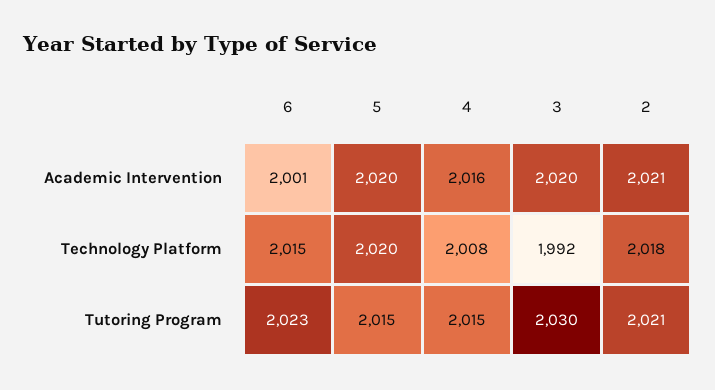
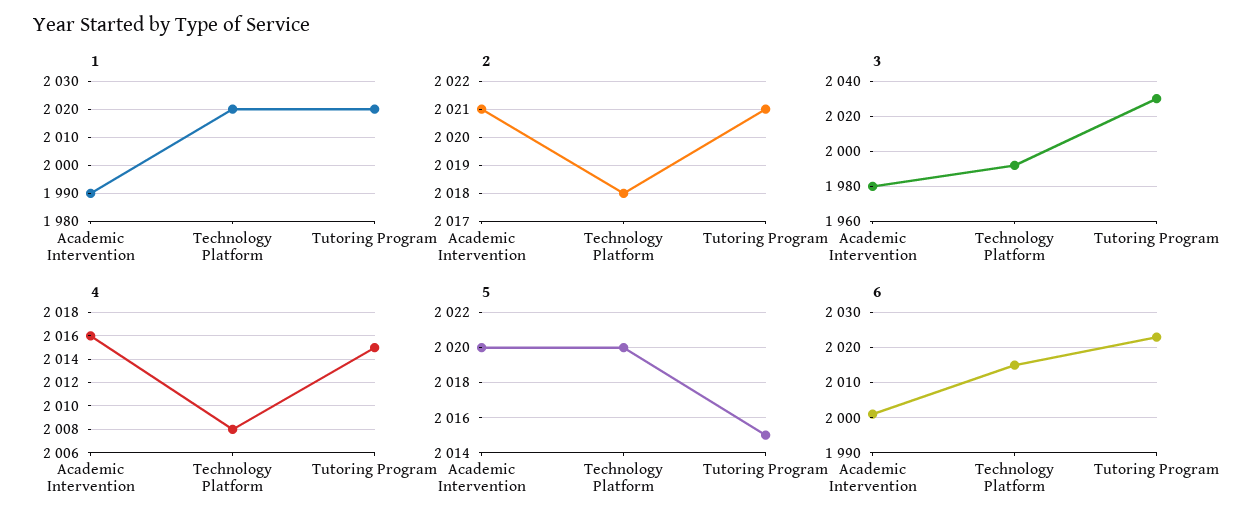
3, Academic Intervention: 2020 -> 1980
1, Academic Intervention: none -> 1990
1, Technology Platform: none -> 2020
1, Tutoring Program: none -> 2020

